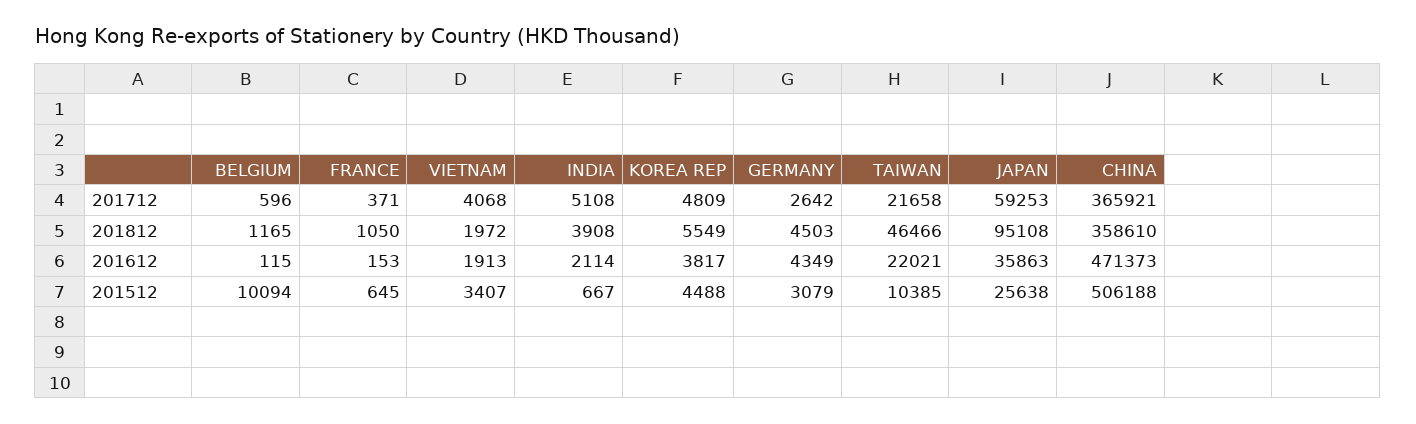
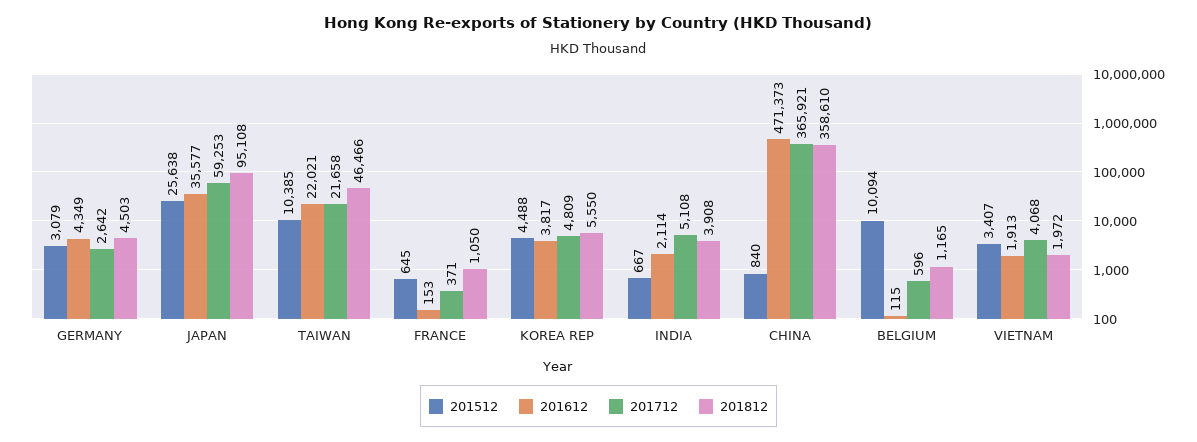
201812, KOREA REP: 5549 -> 5550
201612, JAPAN: 35863 -> 35577
201512, CHINA: 506188 -> 840

